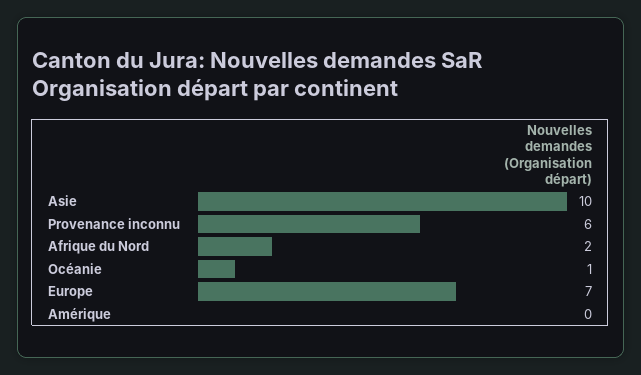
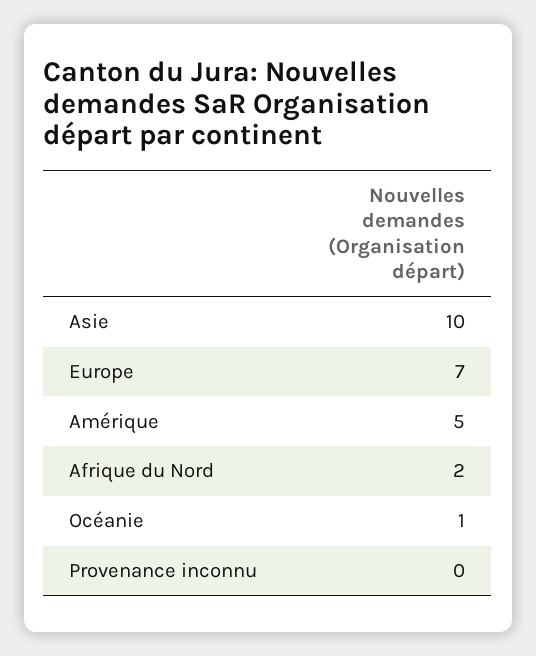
Provenance inconnu: 6 -> 0
Amérique: 0 -> 5

